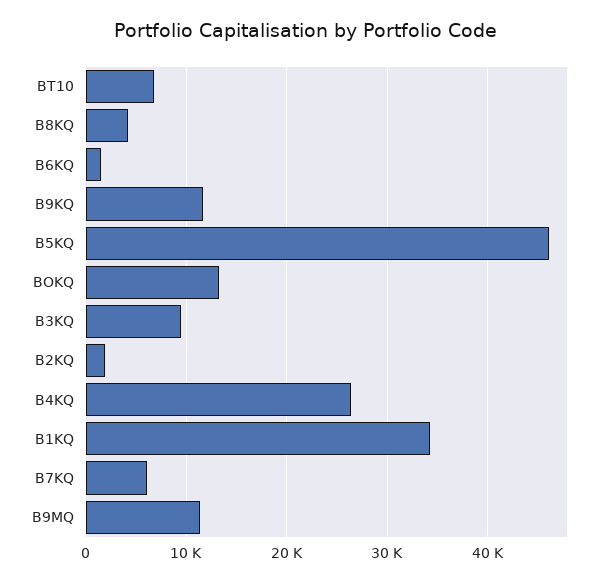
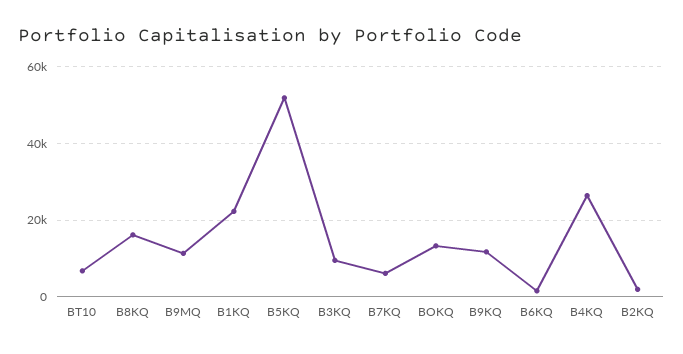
B8KQ: 4000 -> 16000
B5KQ: 46000 -> 52000
B1KQ: 34000 -> 22000

